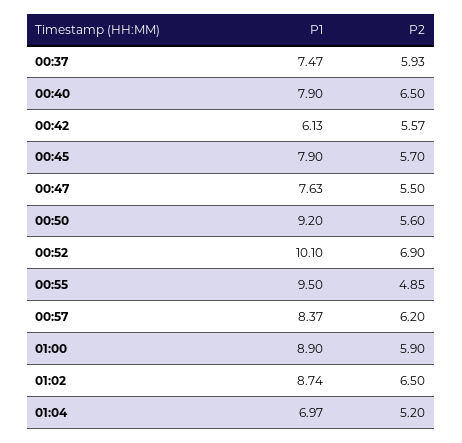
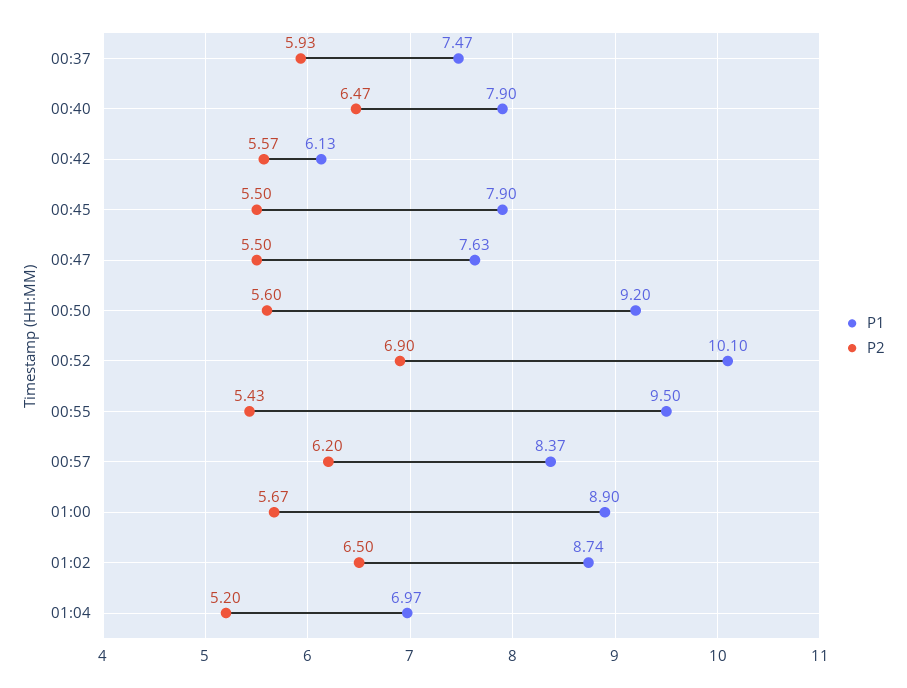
P2, 00:40: 6.5 -> 6.47
P2, 00:45: 5.7 -> 5.5
P2, 00:55: 4.85 -> 5.43
P2, 01:00: 5.9 -> 5.67

